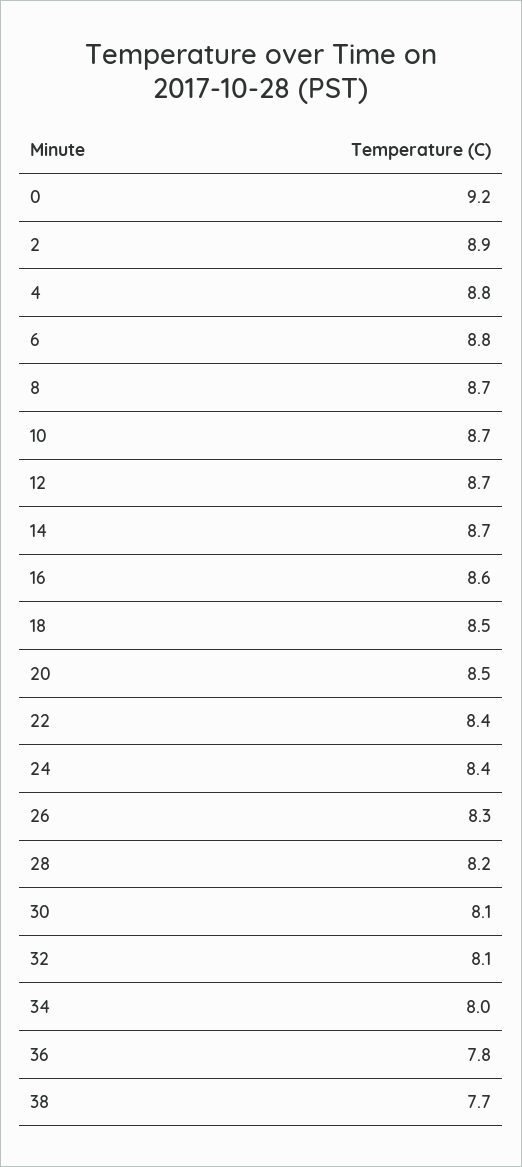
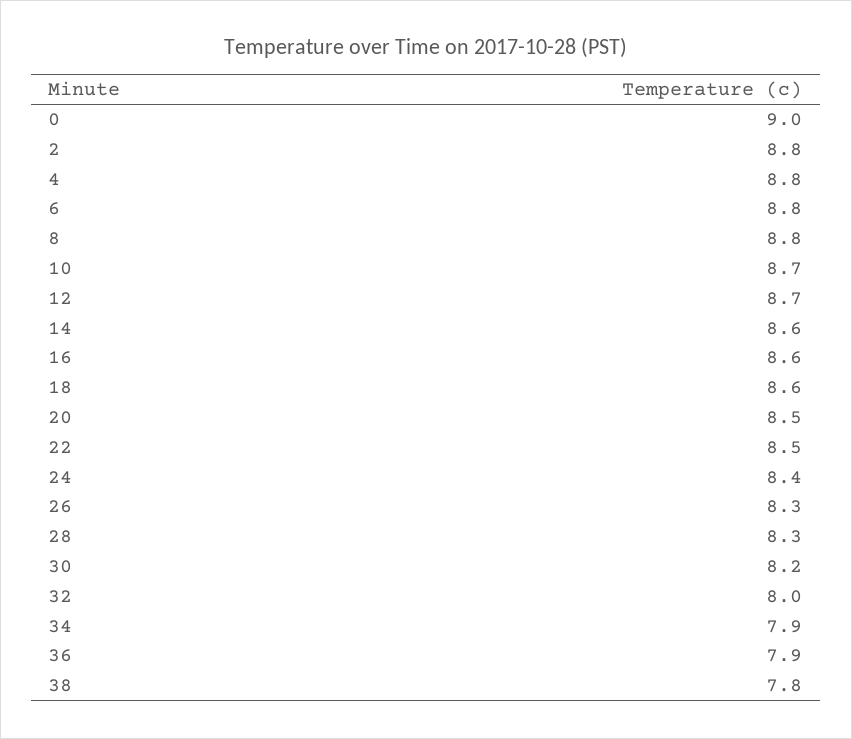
0: 9.2 -> 9
2: 8.9 -> 8.8
8: 8.7 -> 8.8
14: 8.7 -> 8.6
18: 8.5 -> 8.6
22: 8.4 -> 8.5
28: 8.2 -> 8.3
30: 8.1 -> 8.2
32: 8.1 -> 8
34: 8 -> 7.9
36: 7.8 -> 7.9
38: 7.7 -> 7.8

